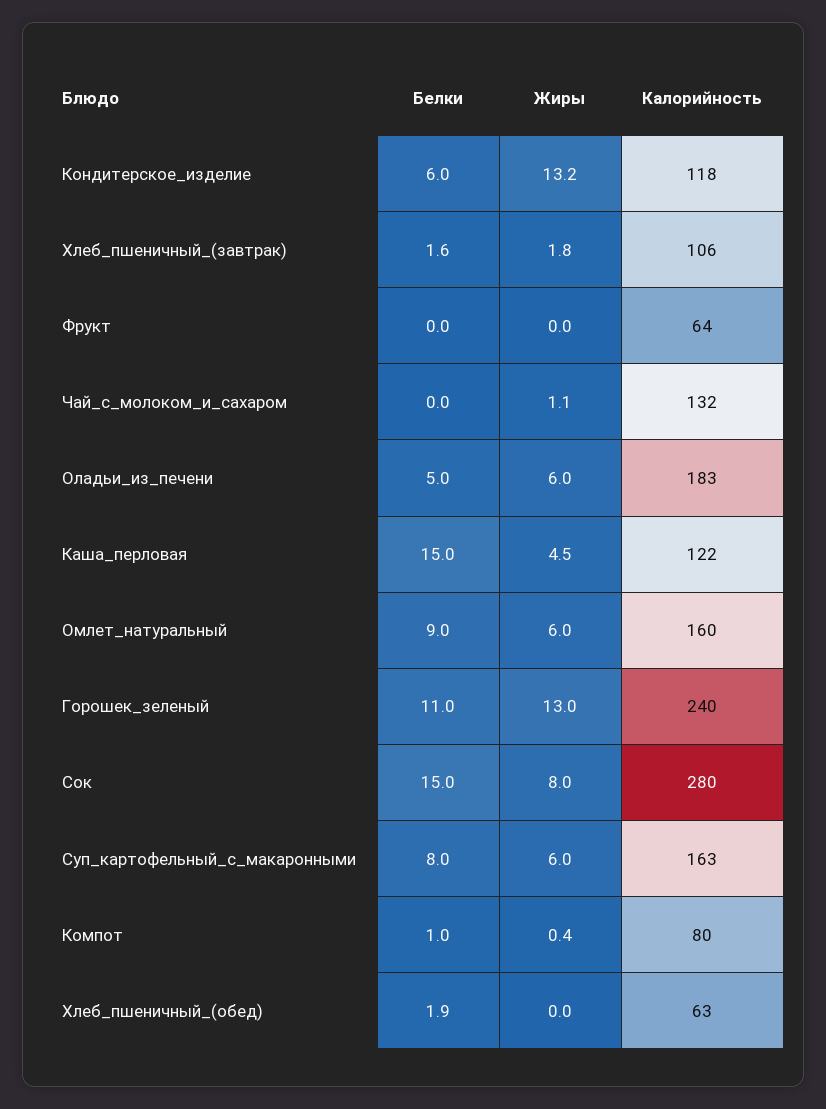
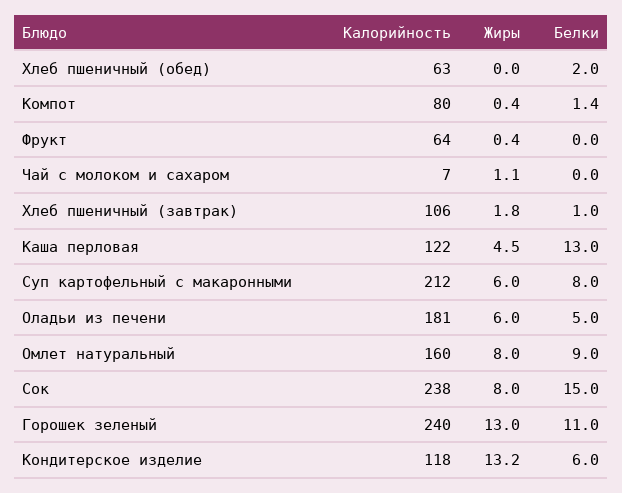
Белки, Хлеб_пшеничный_(завтрак): 1.6 -> 1
Жиры, Фрукт: 0 -> 0.4
Калорийность, Чай_с_молоком_и_сахаром: 132 -> 7
Калорийность, Оладьи_из_печени: 183 -> 181
Белки, Каша_перловая: 15 -> 13
Жиры, Омлет_натуральный: 6 -> 8
Калорийность, Сок: 280 -> 238
Калорийность, Суп_картофельный_с_макаронными: 163 -> 212
Белки, Компот: 1 -> 1.4
Белки, Хлеб_пшеничный_(обед): 1.9 -> 2

